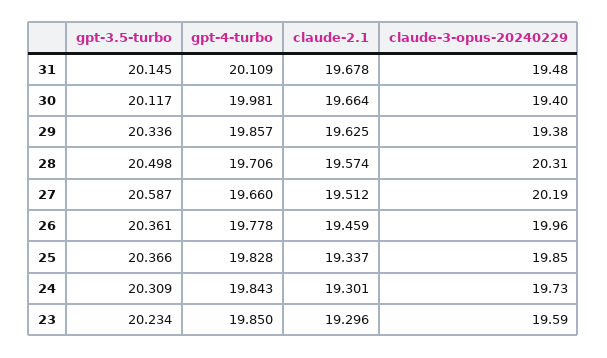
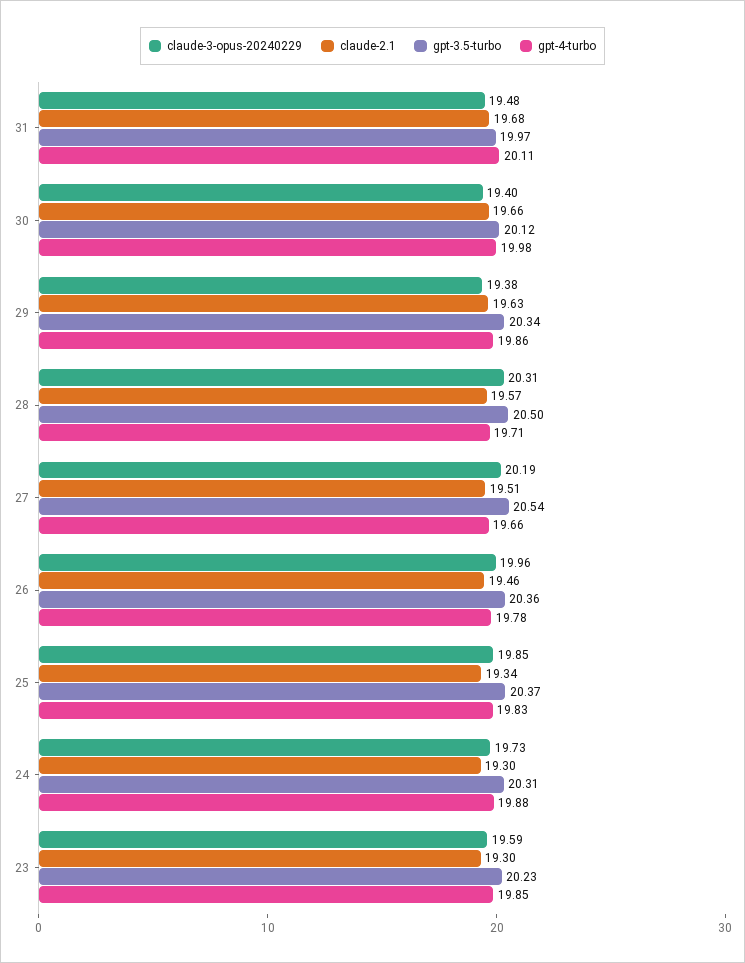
gpt-3.5-turbo, 31: 20.145 -> 19.97
gpt-3.5-turbo, 27: 20.587 -> 20.54
gpt-4-turbo, 24: 19.843 -> 19.88

